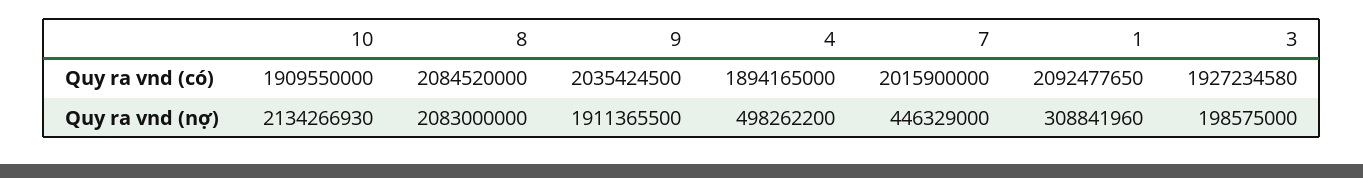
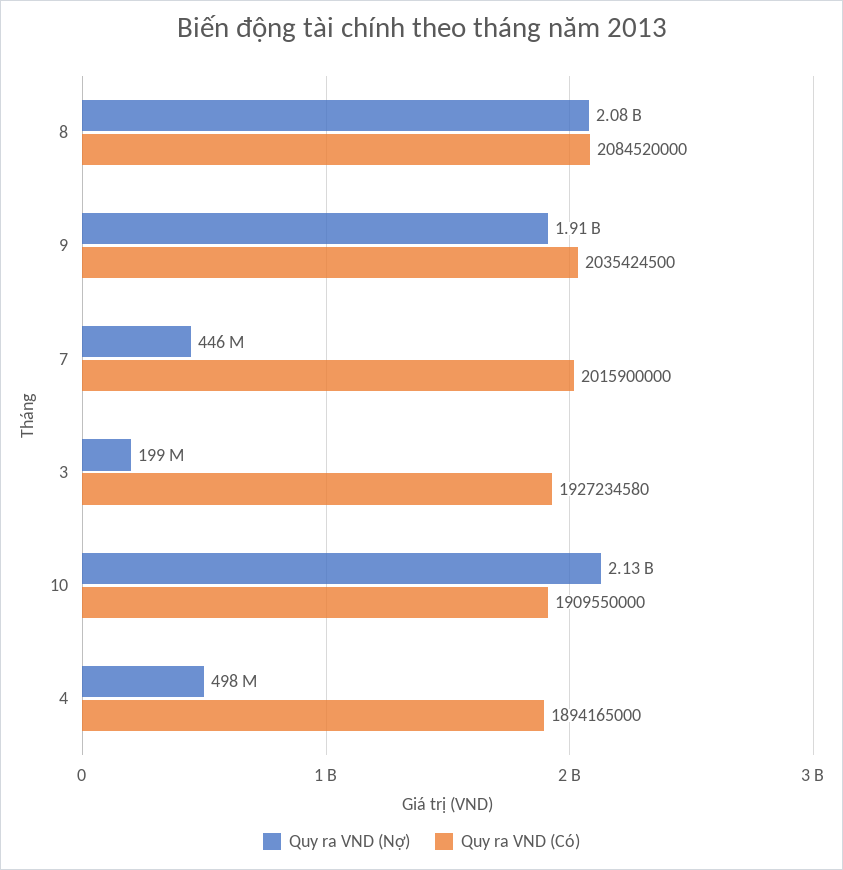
Quy ra vnd (có), 1: 2092477650 -> none
Quy ra vnd (nợ), 1: 308841960 -> none

